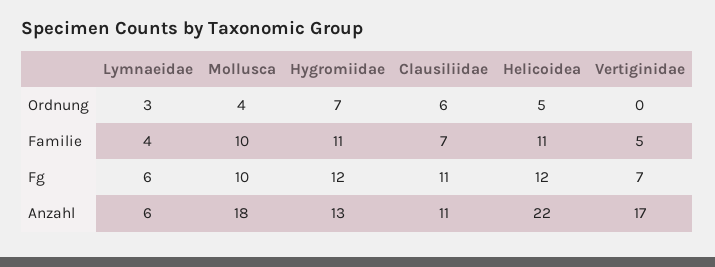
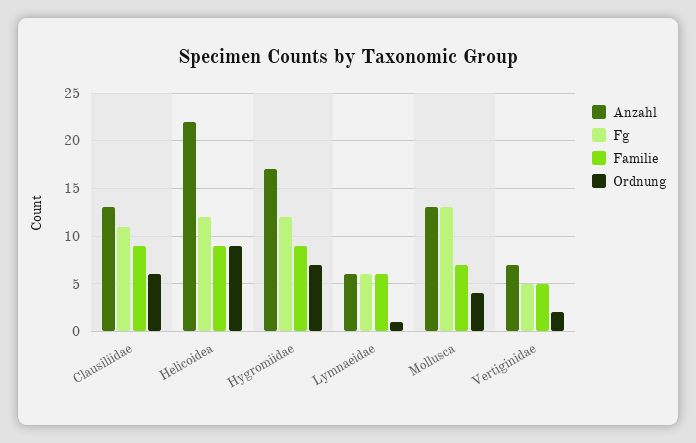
Ordnung, Lymnaeidae: 3 -> 1
Ordnung, Helicoidea: 5 -> 9
Ordnung, Vertiginidae: 0 -> 2
Familie, Lymnaeidae: 4 -> 6
Familie, Mollusca: 10 -> 7
Familie, Hygromiidae: 11 -> 9
Familie, Clausiliidae: 7 -> 9
Familie, Helicoidea: 11 -> 9
Fg, Mollusca: 10 -> 13
Fg, Vertiginidae: 7 -> 5
Anzahl, Mollusca: 18 -> 13
Anzahl, Hygromiidae: 13 -> 17
Anzahl, Clausiliidae: 11 -> 13
Anzahl, Vertiginidae: 17 -> 7

